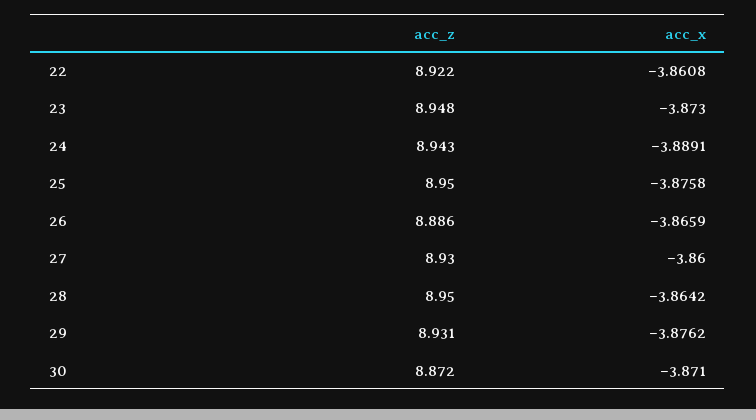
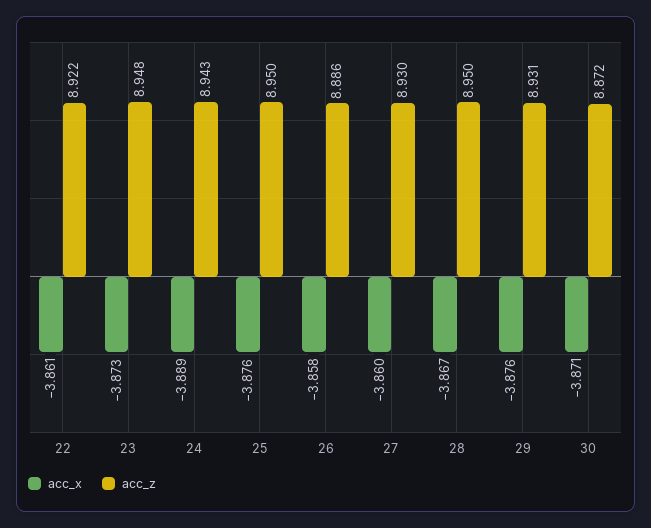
acc_x, 26: -3.8659 -> -3.858
acc_x, 28: -3.8642 -> -3.867

